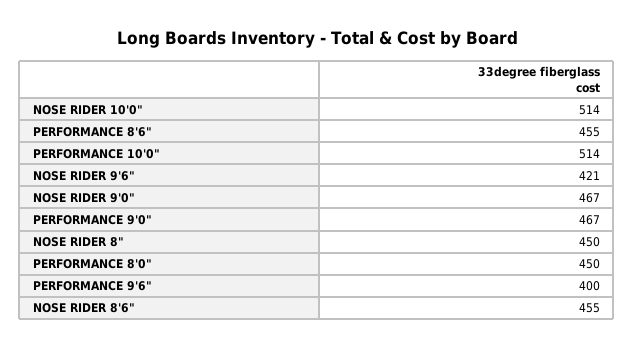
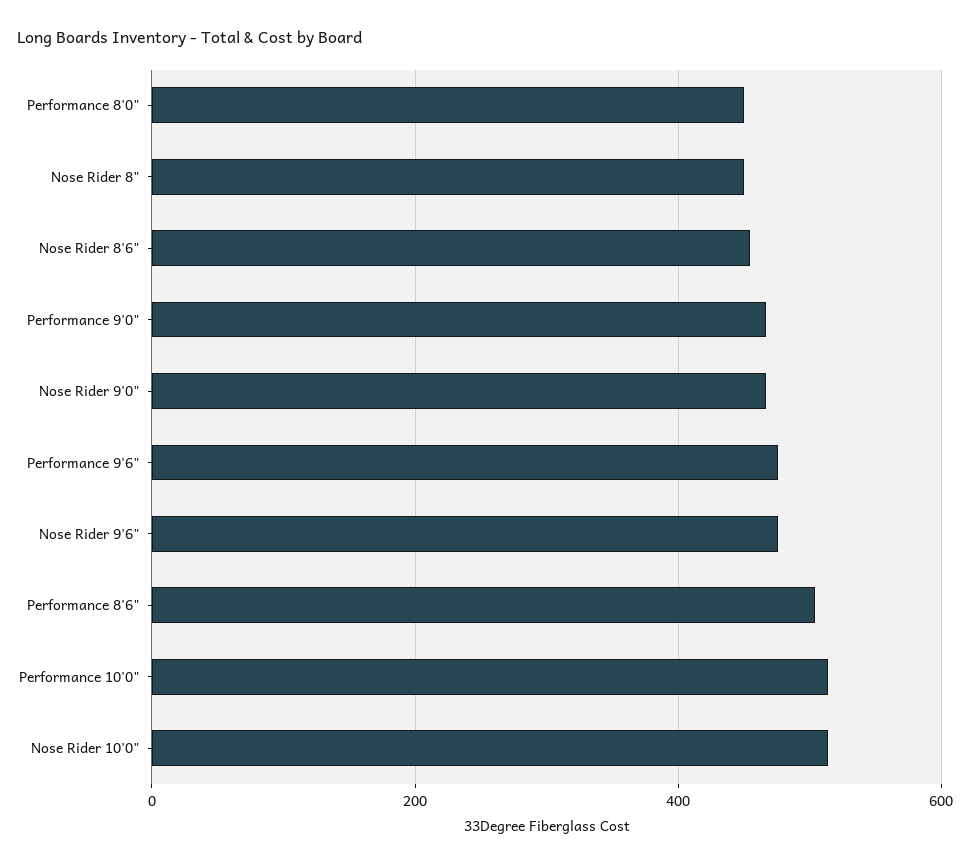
PERFORMANCE 8'6": 455 -> 500
NOSE RIDER 9'6": 421 -> 480
PERFORMANCE 9'6": 400 -> 480

